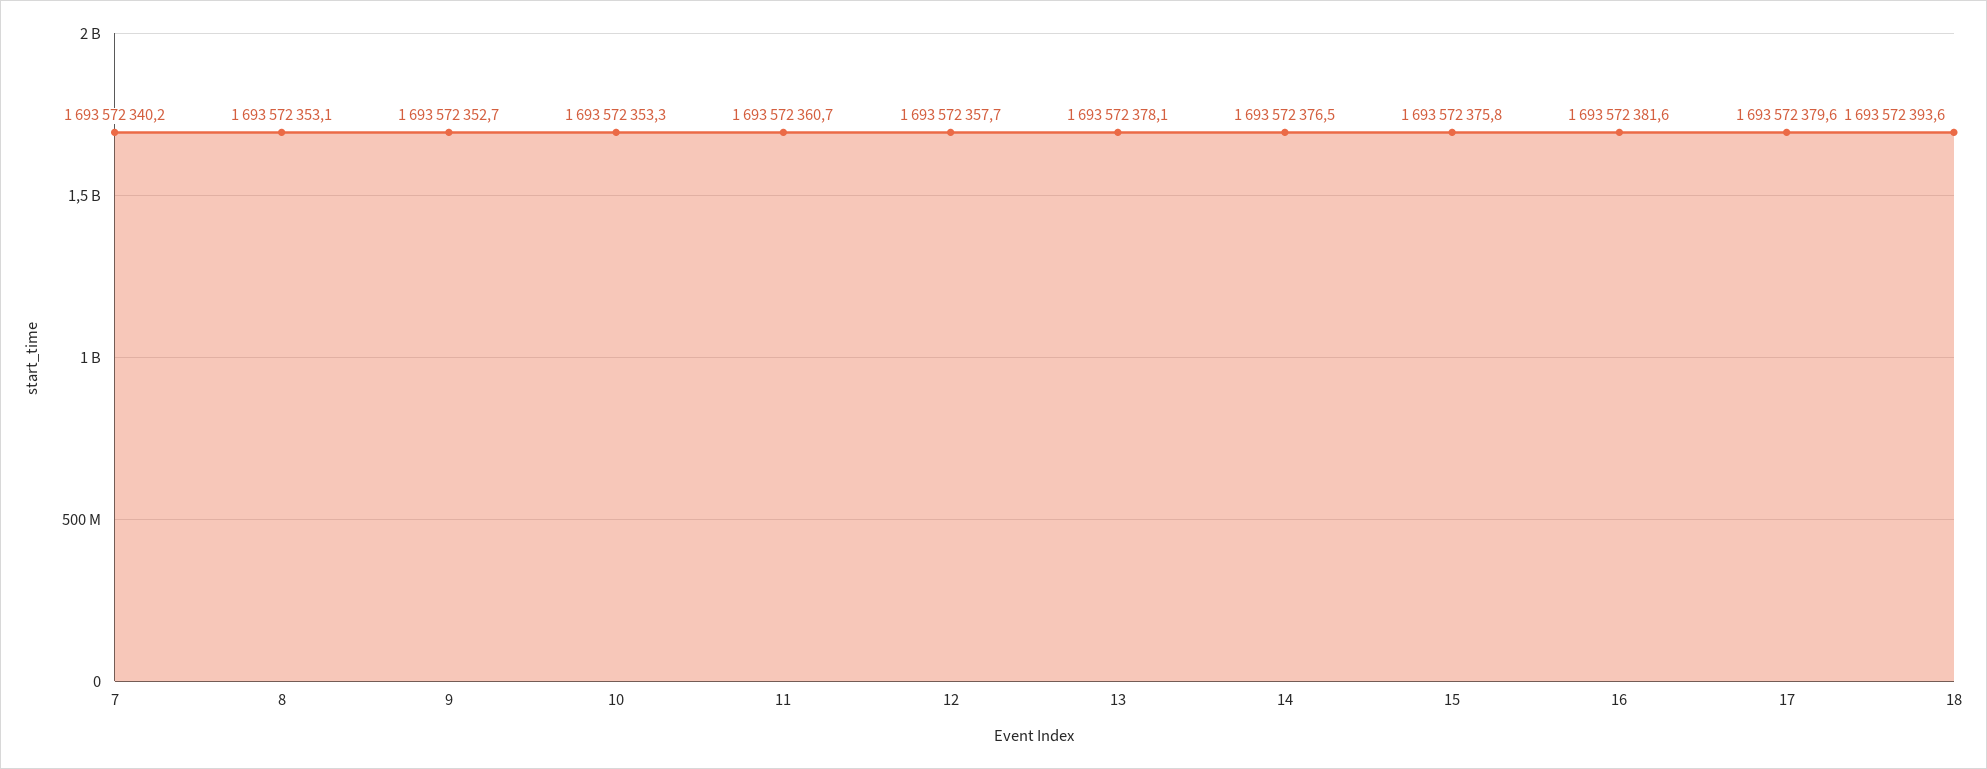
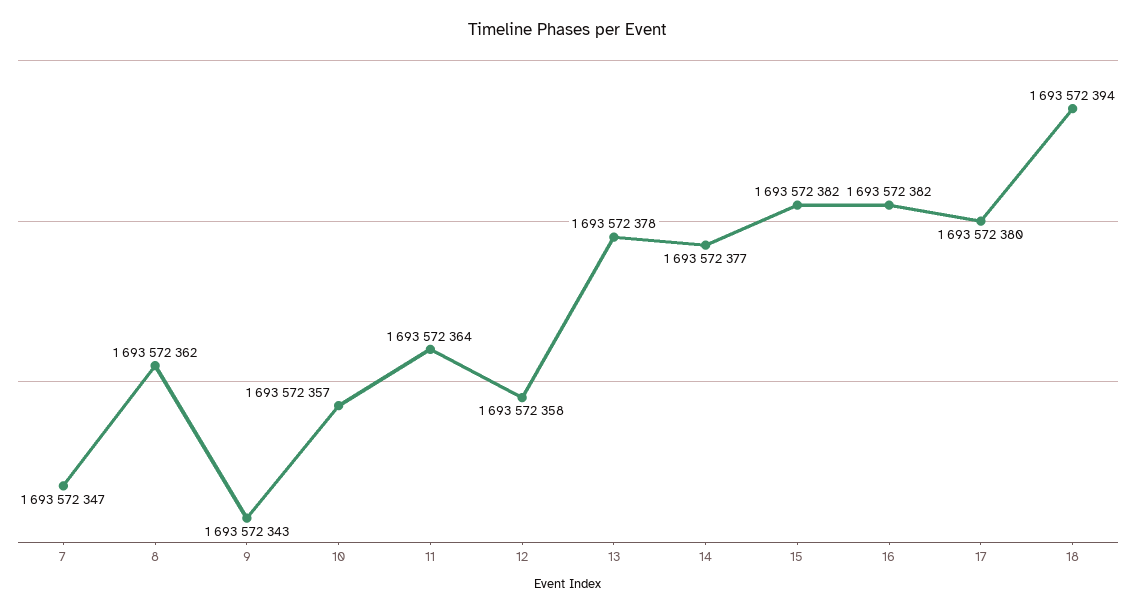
7: 1693572340.2 -> 1693572347
8: 1693572353.1 -> 1693572362
9: 1693572352.7 -> 1693572343
10: 1693572353.3 -> 1693572357
11: 1693572360.7 -> 1693572364
15: 1693572375.8 -> 1693572382

